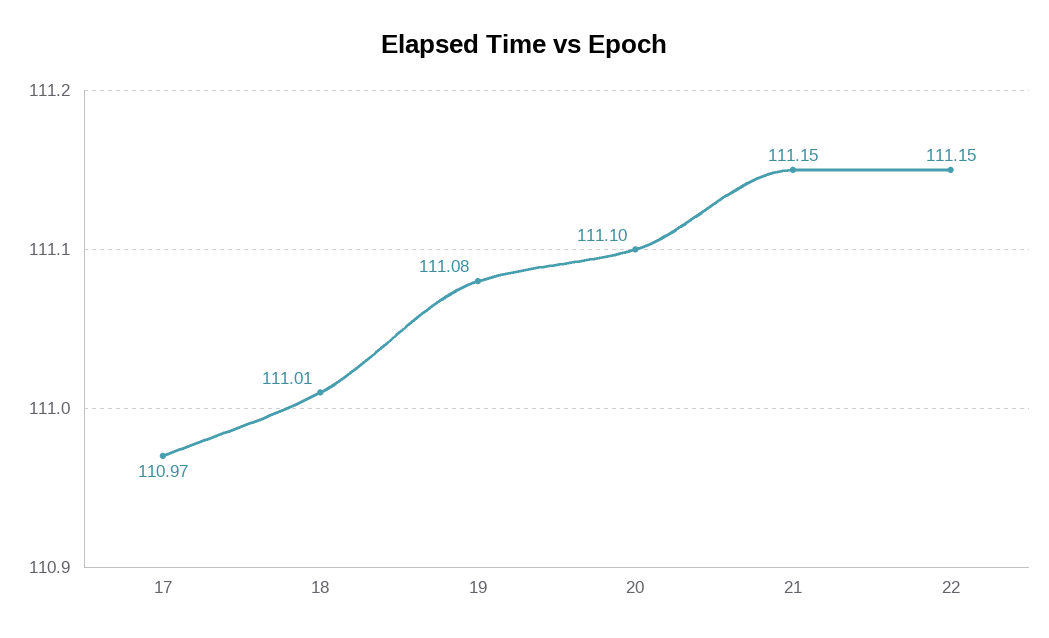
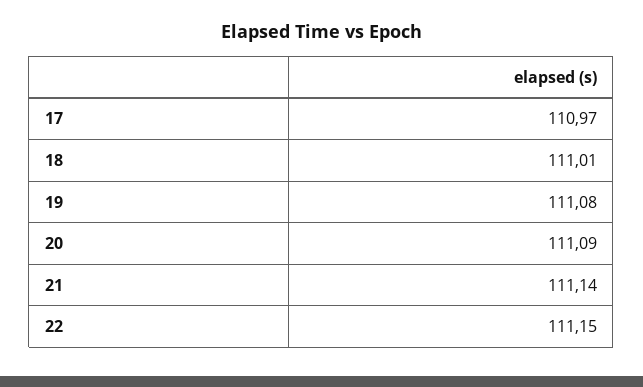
20: 111.1 -> 111.09
21: 111.15 -> 111.14

